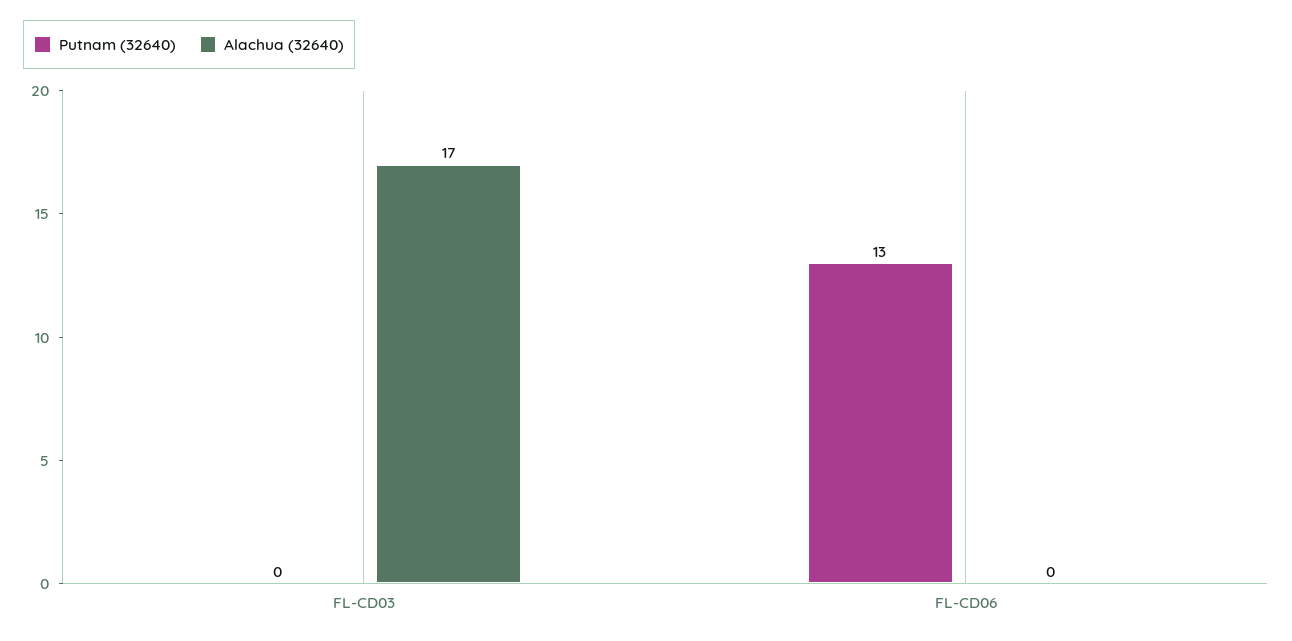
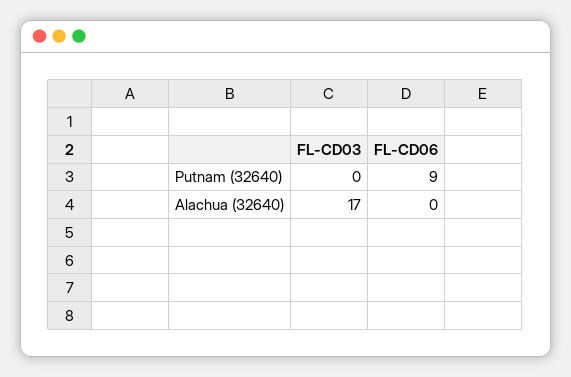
Putnam (32640), FL-CD06: 13 -> 9

